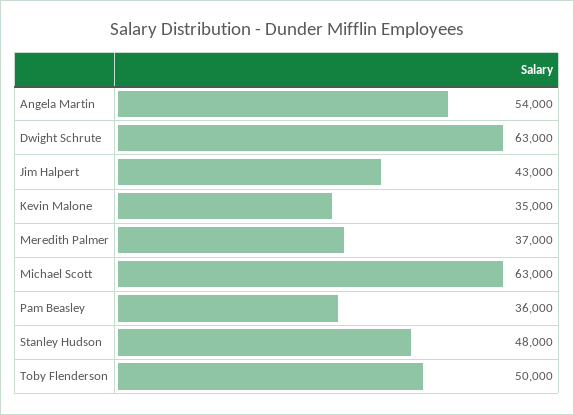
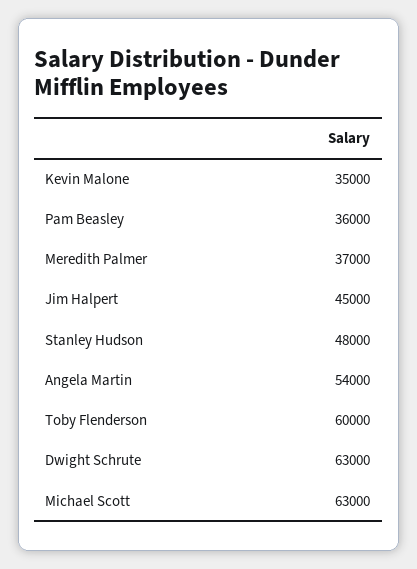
Jim Halpert: 43000 -> 45000
Toby Flenderson: 50000 -> 60000

